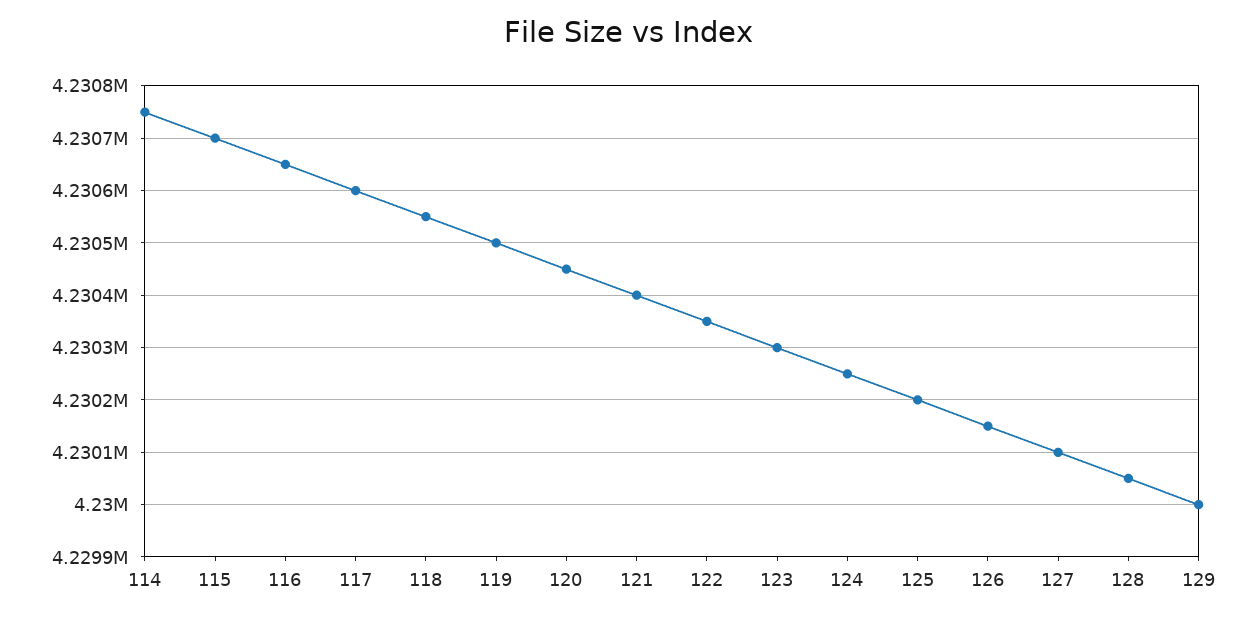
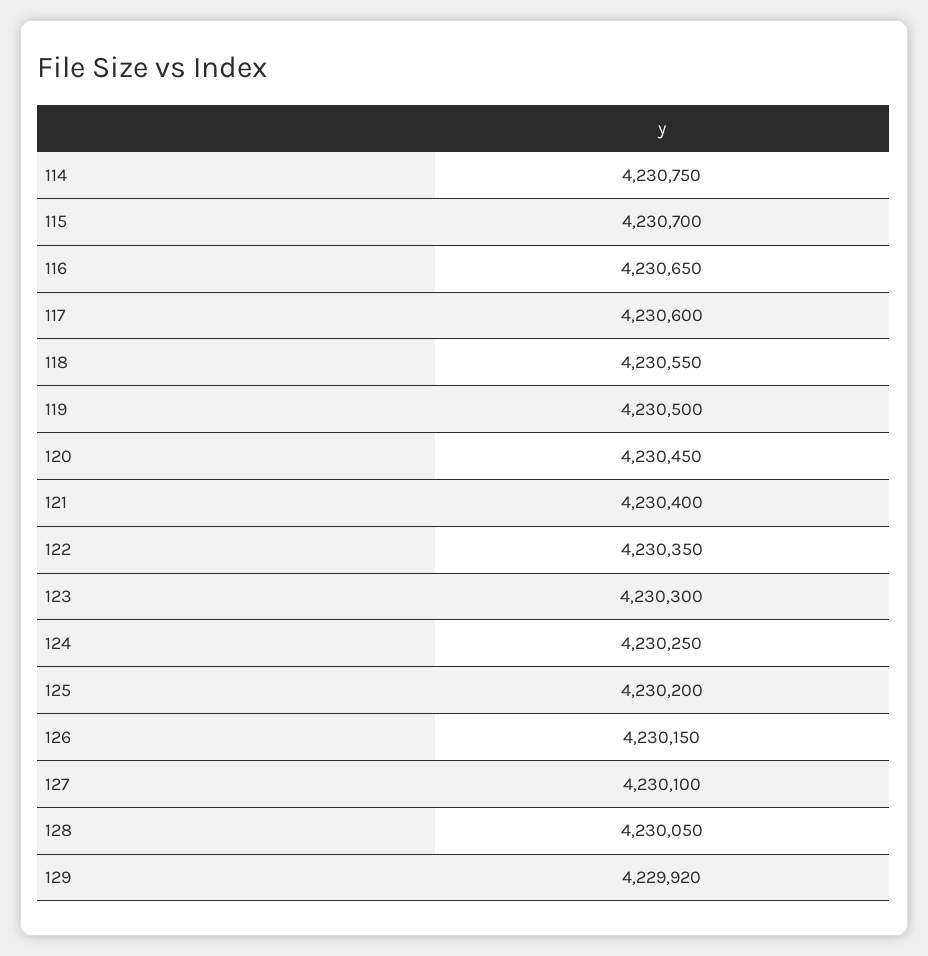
129: 4230000 -> 4229920

